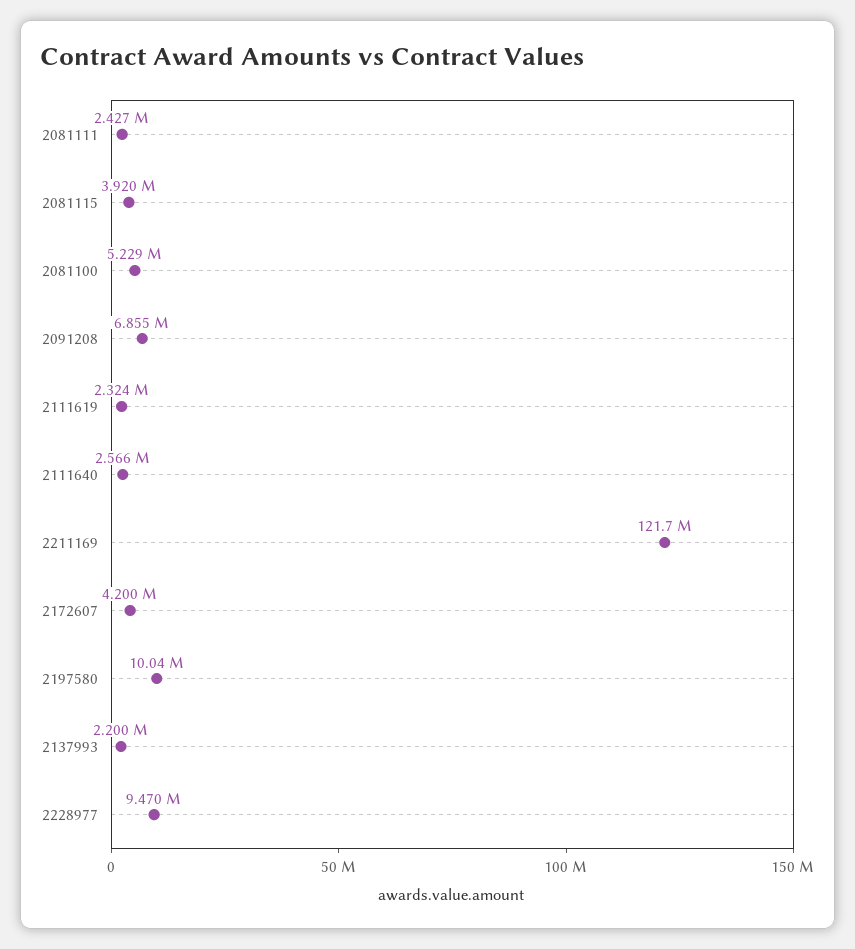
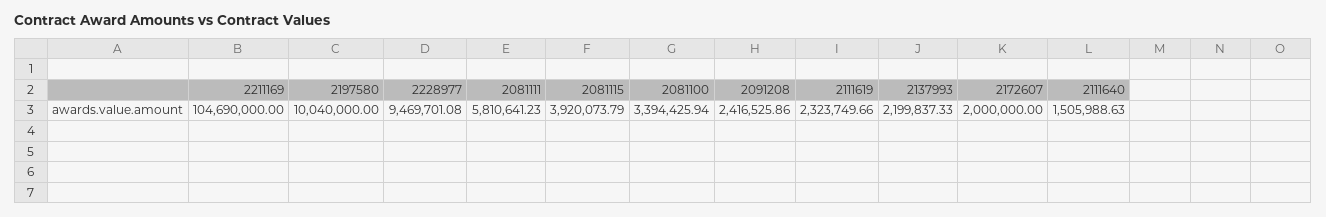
2081111: 2427000 -> 5810641.23
2081100: 5229000 -> 3394425.94
2091208: 6855000 -> 2416525.86
2111640: 2566000 -> 1505988.63
2211169: 121700000 -> 104690000
2172607: 4200000 -> 2000000

